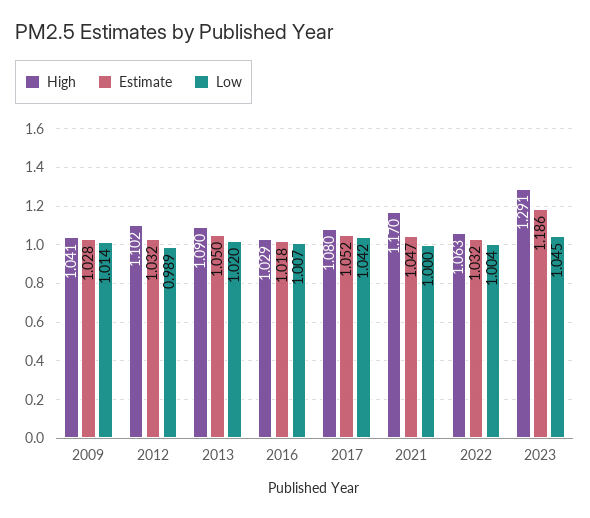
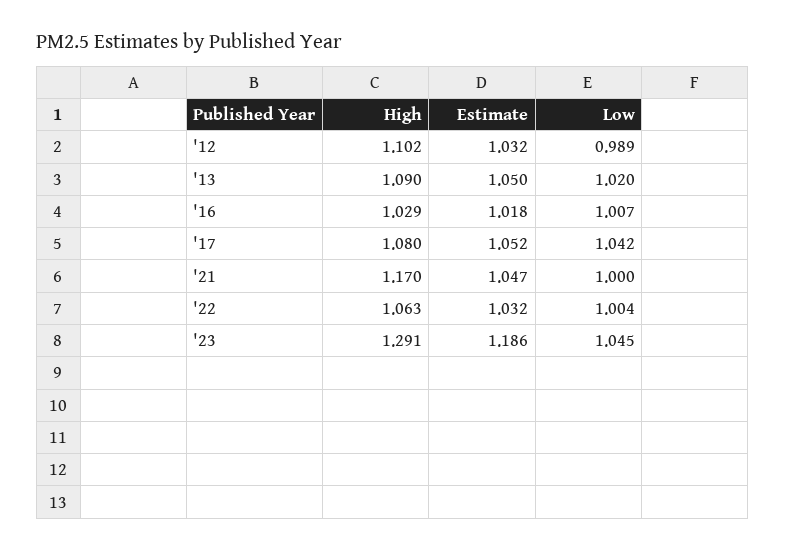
High, 2009: 1.041 -> none
Estimate, 2009: 1.028 -> none
Low, 2009: 1.014 -> none

